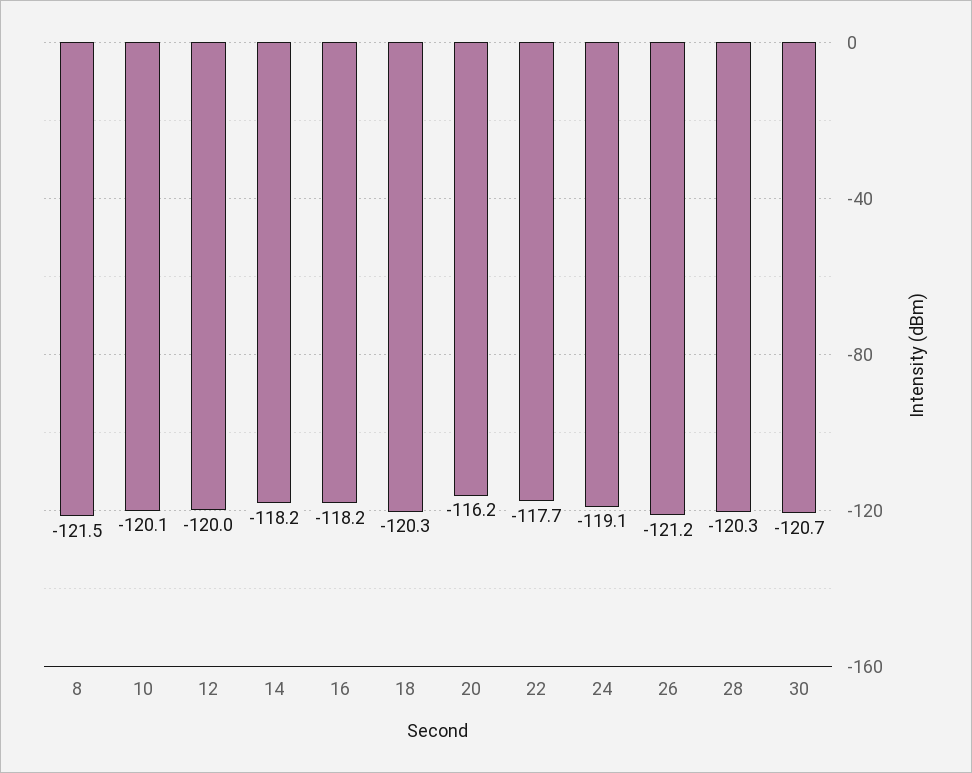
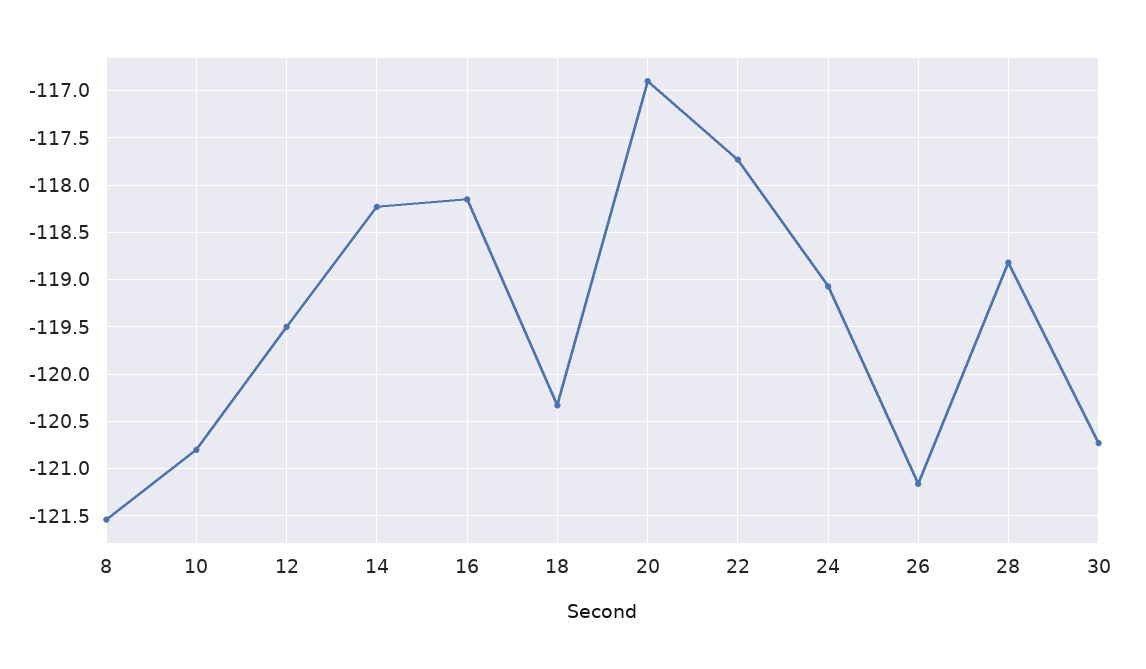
10: -120.1 -> -120.8
12: -120 -> -119.5
20: -116.2 -> -116.9
28: -120.3 -> -118.8

